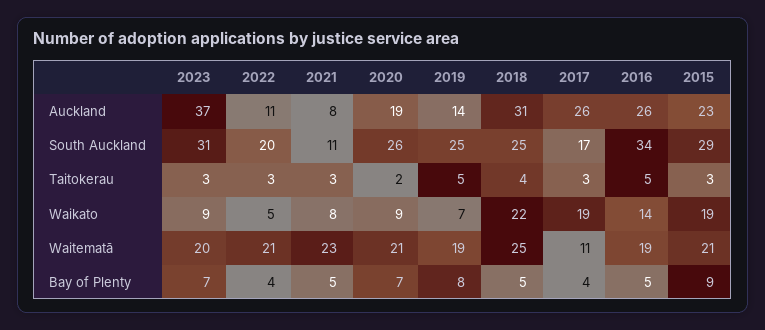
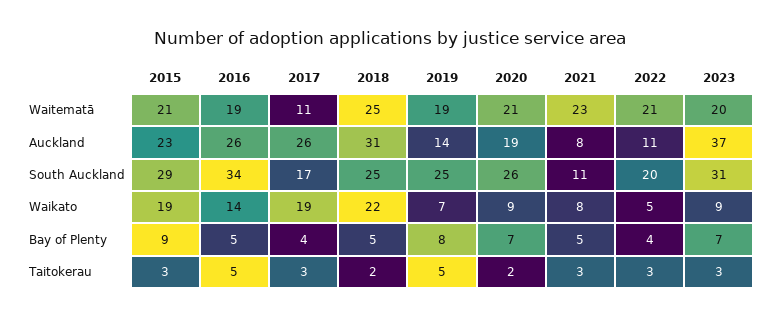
2018, Taitokerau: 4 -> 2

